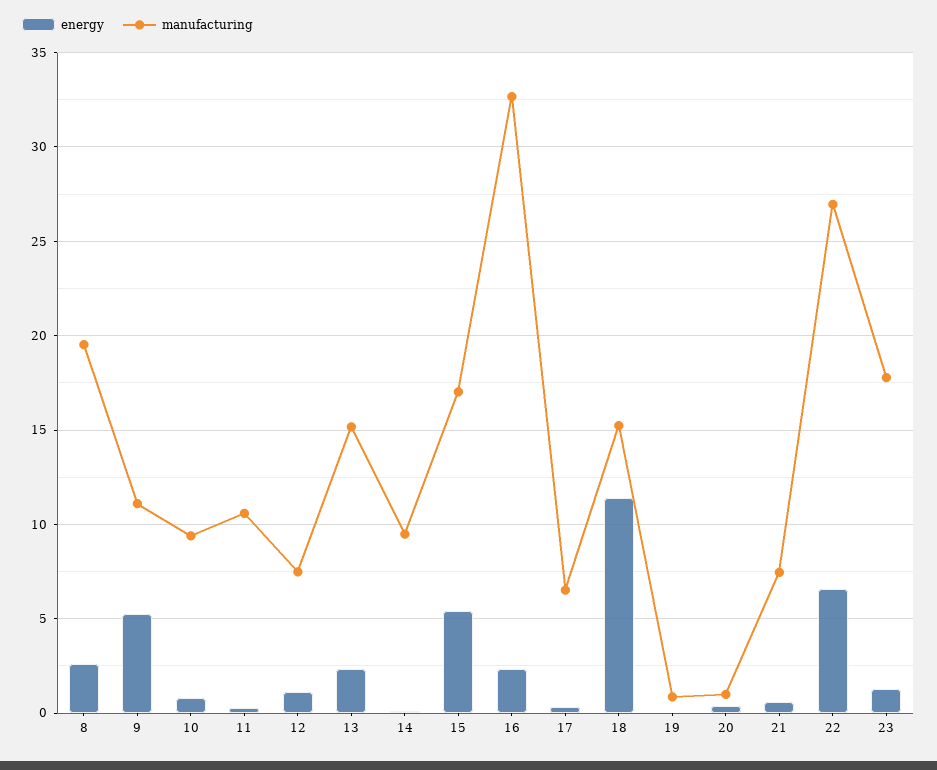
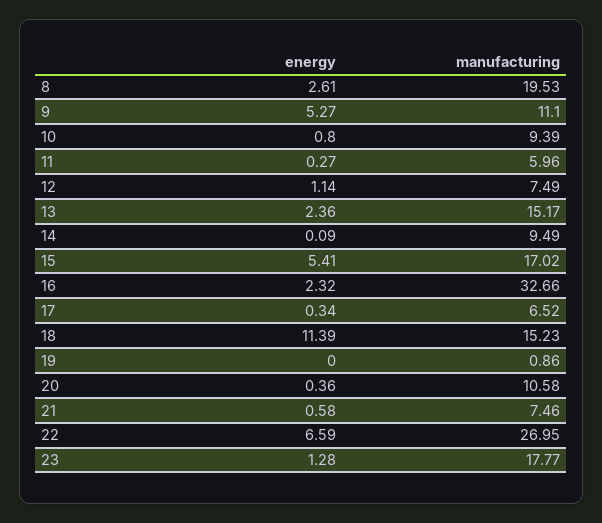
manufacturing, 11: 10.5 -> 5.96
manufacturing, 20: 1 -> 10.58

